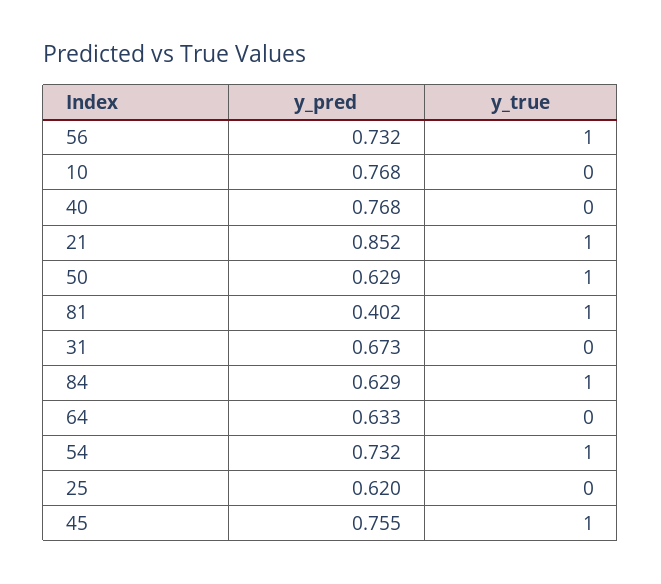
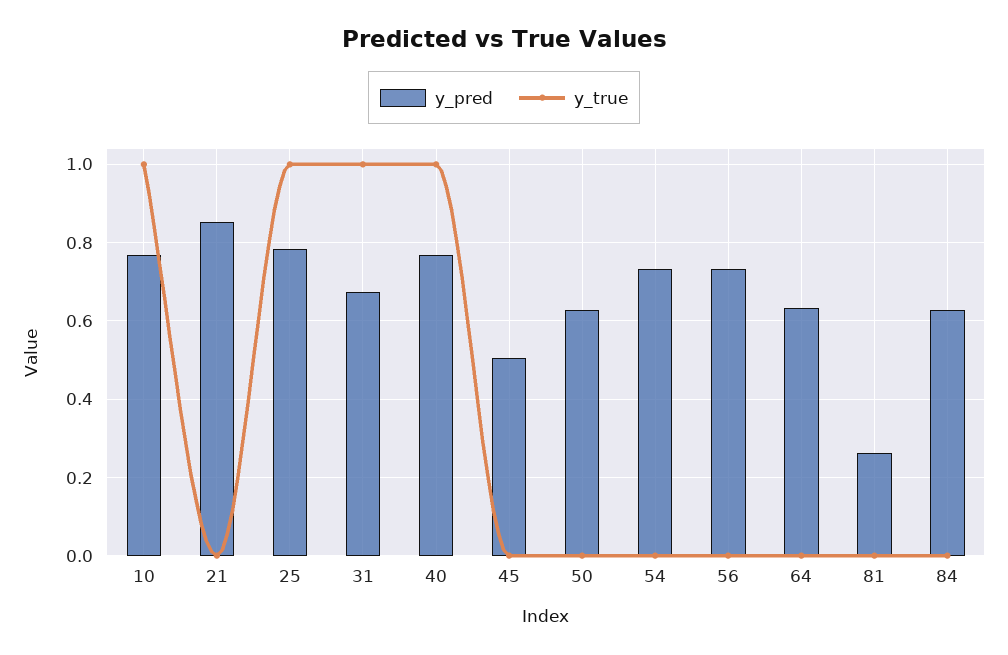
y_true, 56: 1 -> 0
y_true, 10: 0 -> 1
y_true, 40: 0 -> 1
y_true, 21: 1 -> 0
y_true, 50: 1 -> 0
y_pred, 81: 0.402 -> 0.26
y_true, 81: 1 -> 0
y_true, 31: 0 -> 1
y_true, 84: 1 -> 0
y_true, 54: 1 -> 0
y_pred, 25: 0.62 -> 0.78
y_true, 25: 0 -> 1
y_pred, 45: 0.755 -> 0.5
y_true, 45: 1 -> 0

